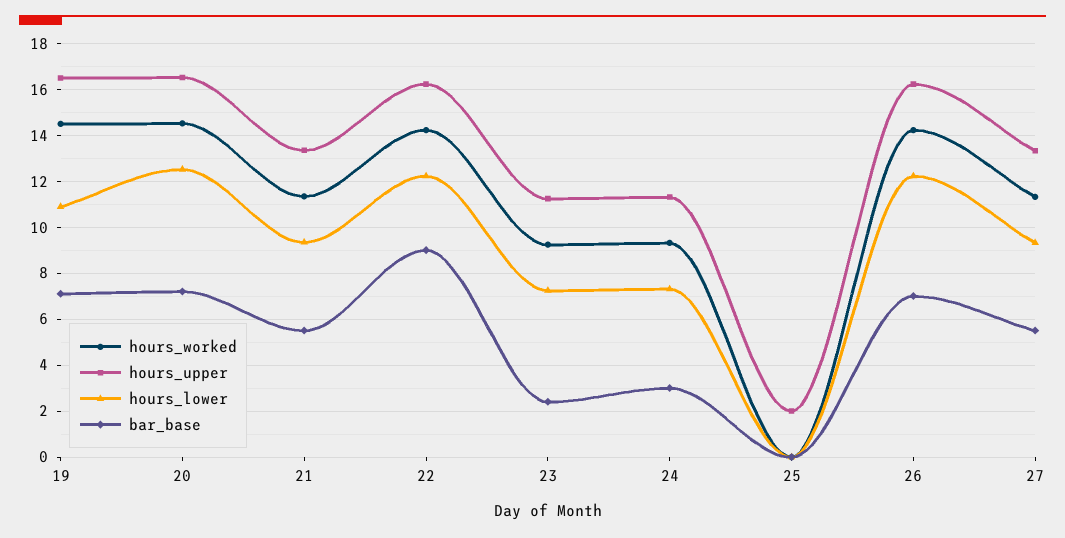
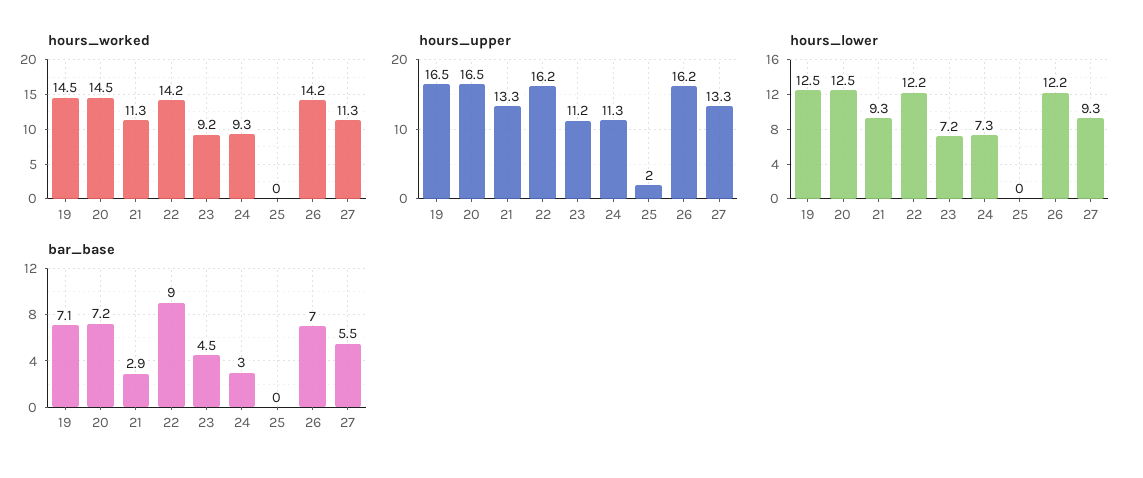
hours_lower, 19: 11 -> 12.5
bar_base, 21: 5.5 -> 2.9
bar_base, 23: 2.5 -> 4.5

